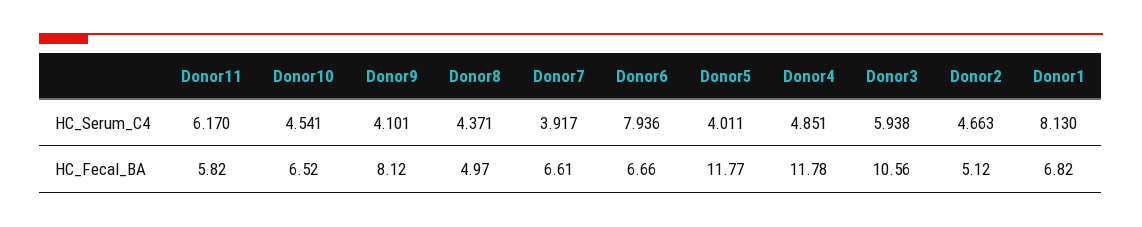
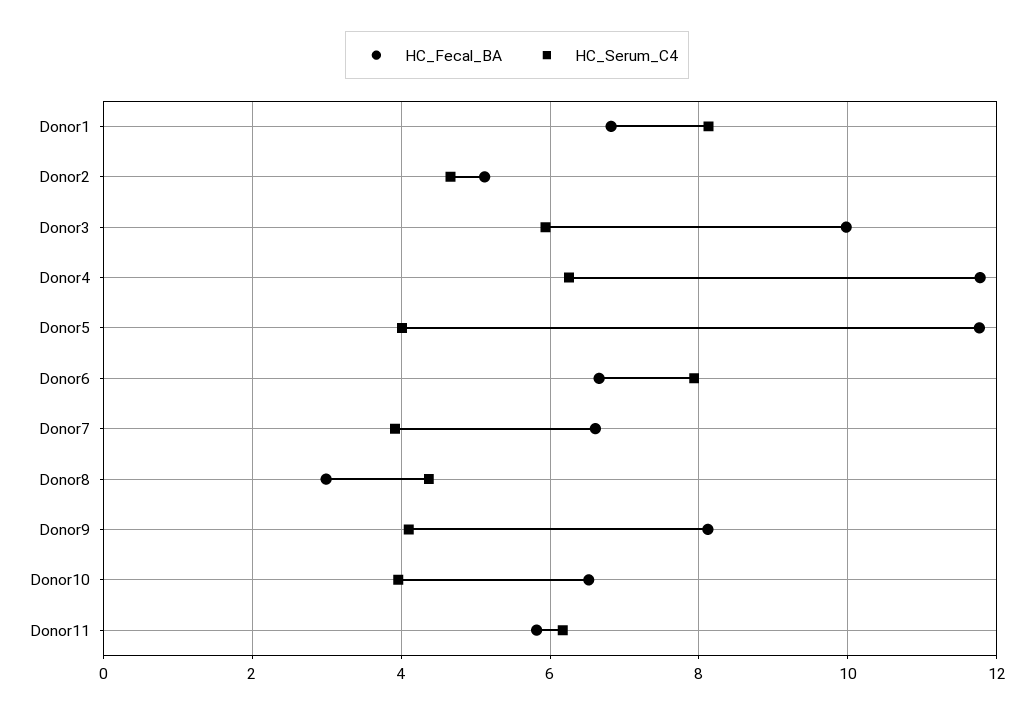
HC_Serum_C4, Donor10: 4.541 -> 4
HC_Serum_C4, Donor4: 4.851 -> 6.2
HC_Fecal_BA, Donor8: 4.97 -> 3
HC_Fecal_BA, Donor3: 10.56 -> 10

